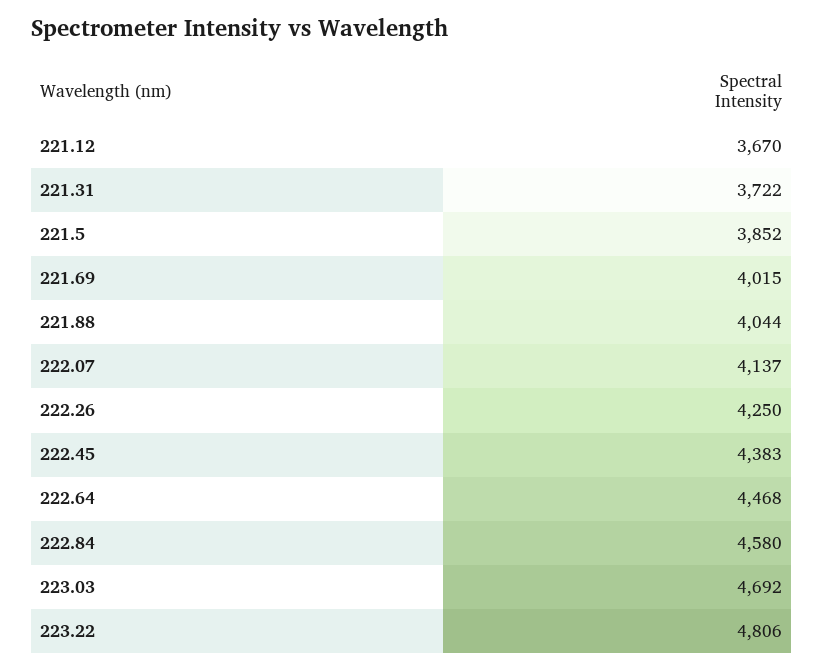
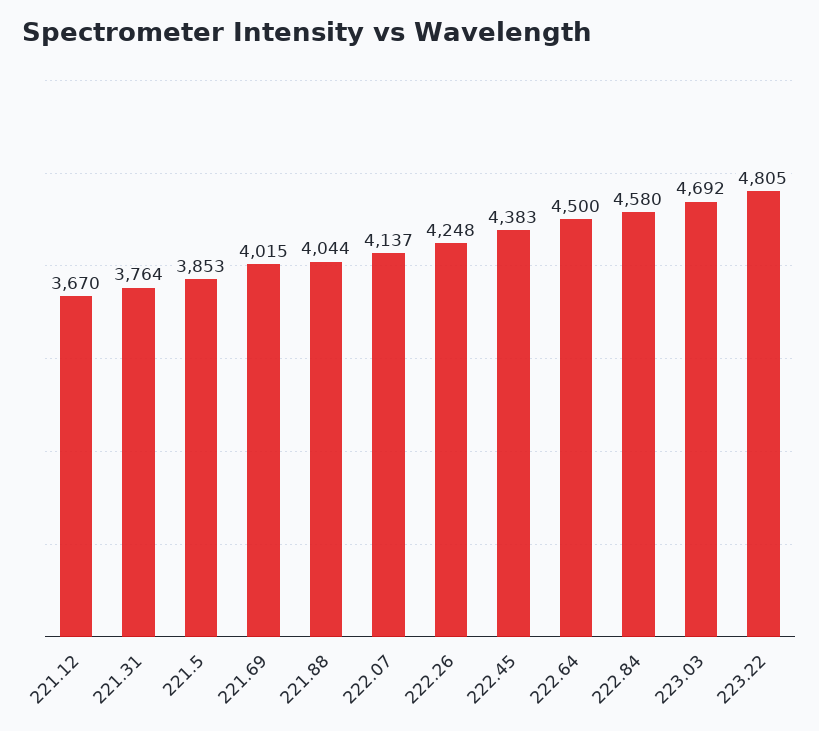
221.31: 3722 -> 3764
221.5: 3852 -> 3853
222.26: 4250 -> 4248
222.64: 4468 -> 4500
223.22: 4806 -> 4805

